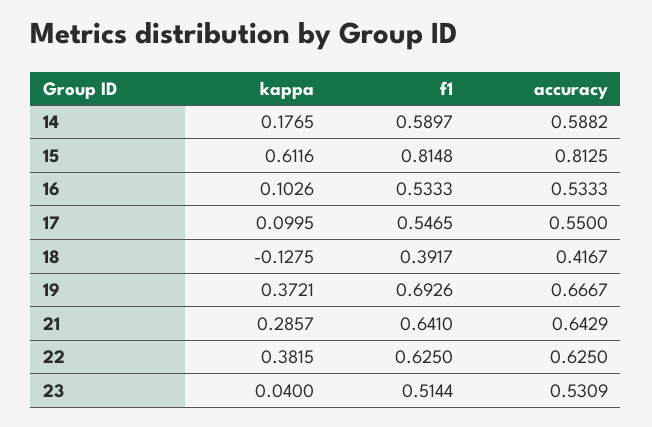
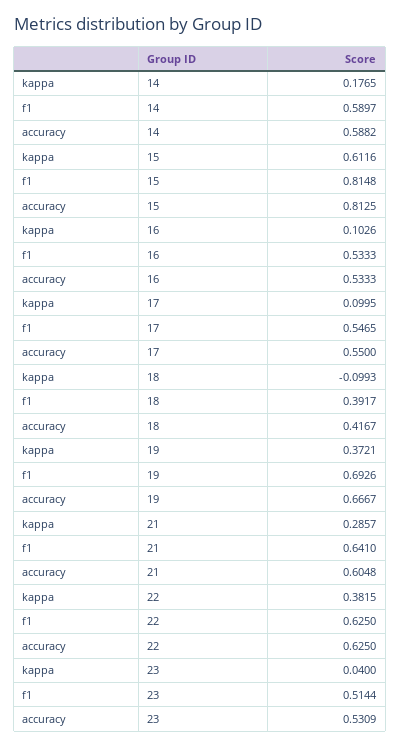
kappa, 18: -0.1275 -> -0.0993
accuracy, 21: 0.6429 -> 0.6048

